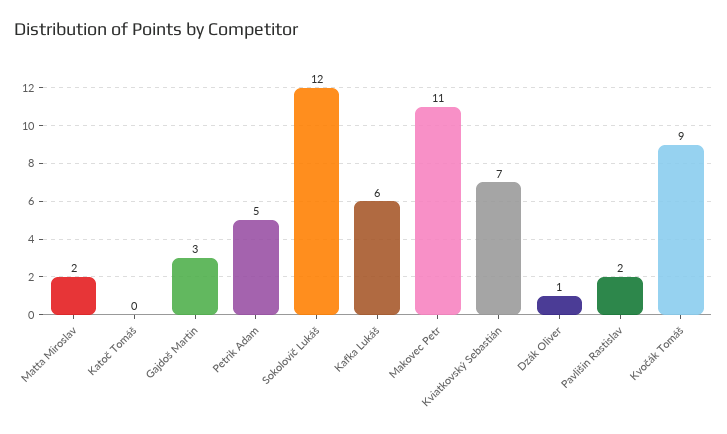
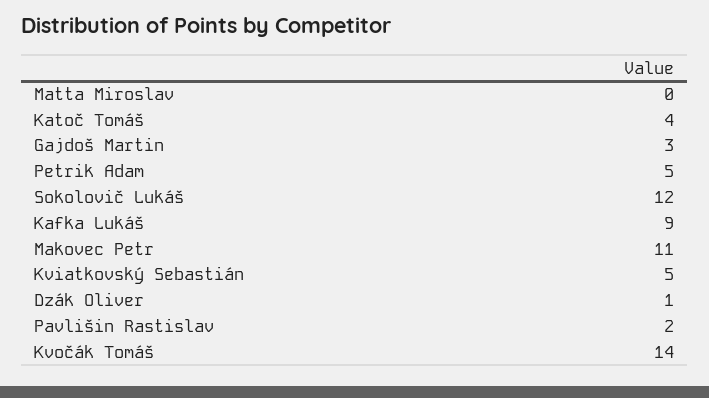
Matta Miroslav: 2 -> 0
Katoč Tomáš: 0 -> 4
Kafka Lukáš: 6 -> 9
Kviatkovský Sebastián: 7 -> 5
Kvočák Tomáš: 9 -> 14

